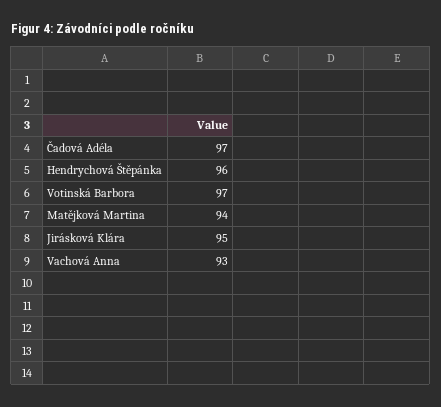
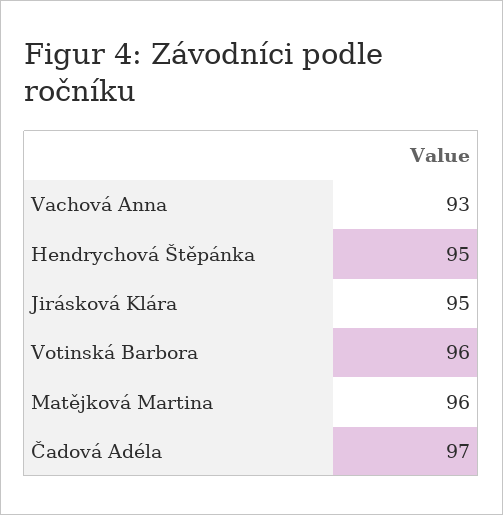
Hendrychová Štěpánka: 96 -> 95
Votinská Barbora: 97 -> 96
Matějková Martina: 94 -> 96

